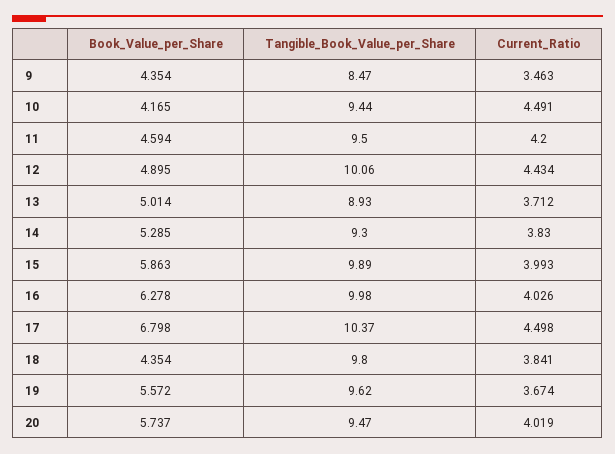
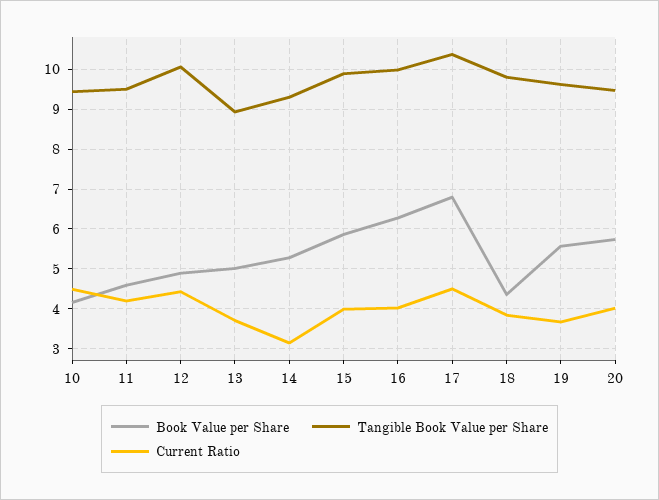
Book_Value_per_Share, 9: 4.354 -> none
Tangible_Book_Value_per_Share, 9: 8.47 -> none
Current_Ratio, 9: 3.463 -> none
Current_Ratio, 14: 3.83 -> 3.2

